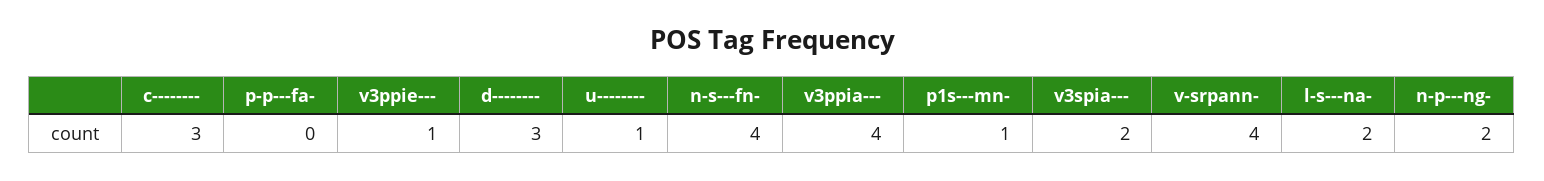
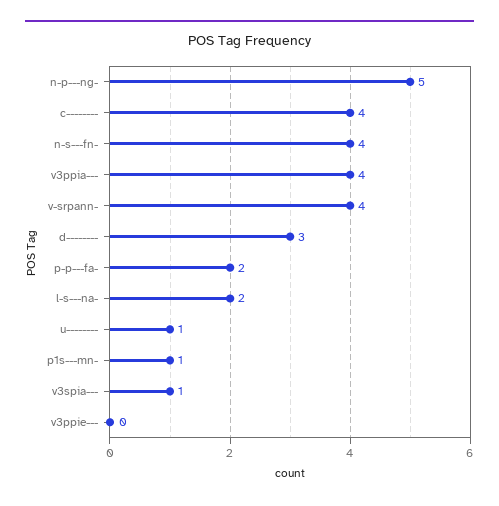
c--------: 3 -> 4
p-p---fa-: 0 -> 2
v3ppie---: 1 -> 0
v3spia---: 2 -> 1
n-p---ng-: 2 -> 5

